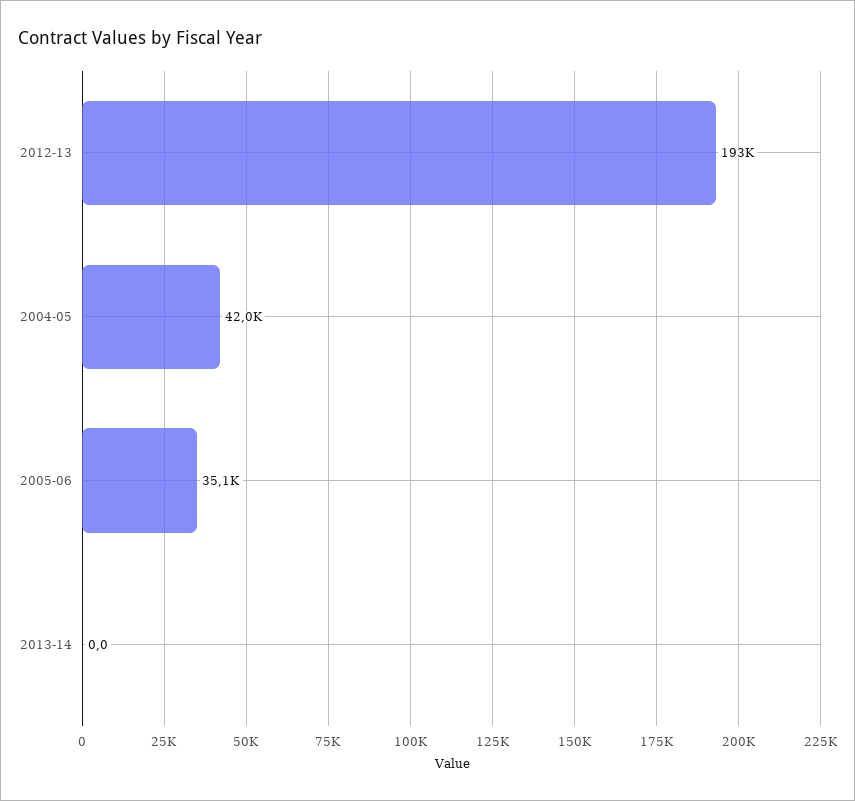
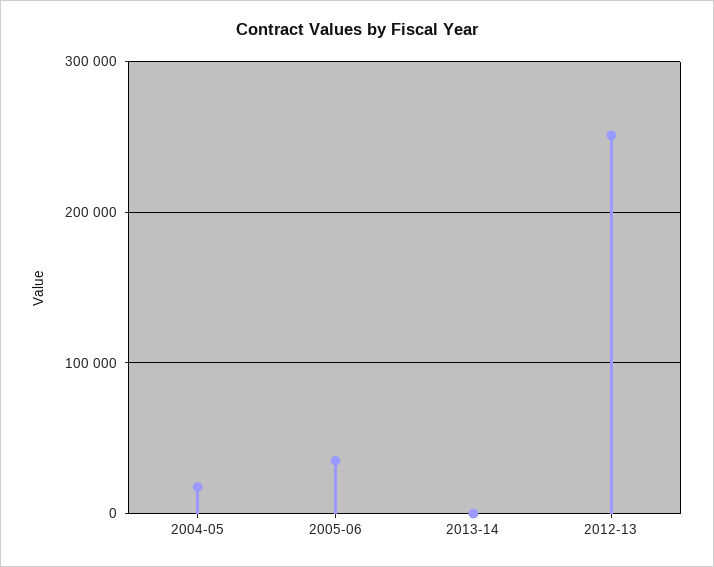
2012-13: 193000 -> 250000
2004-05: 42000 -> 20000

